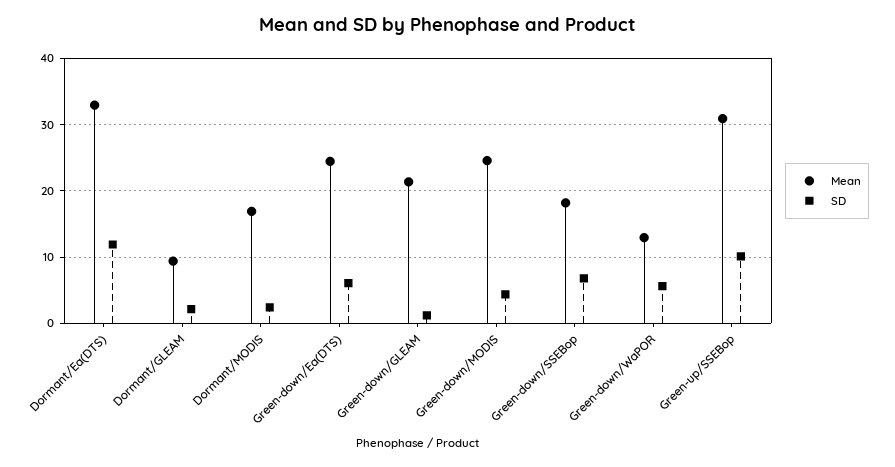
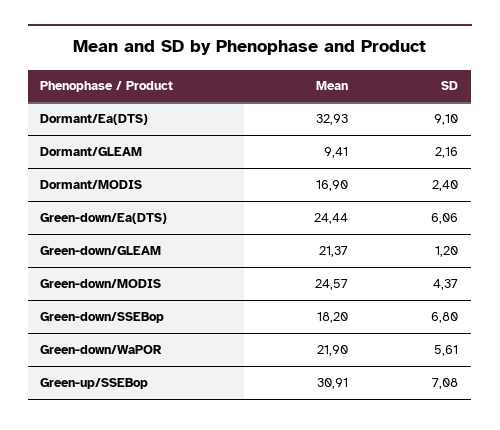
SD, Dormant/Ea(DTS): 12 -> 9.1
Mean, Green-down/WaPOR: 13 -> 21.9
SD, Green-up/SSEBop: 10 -> 7.08

